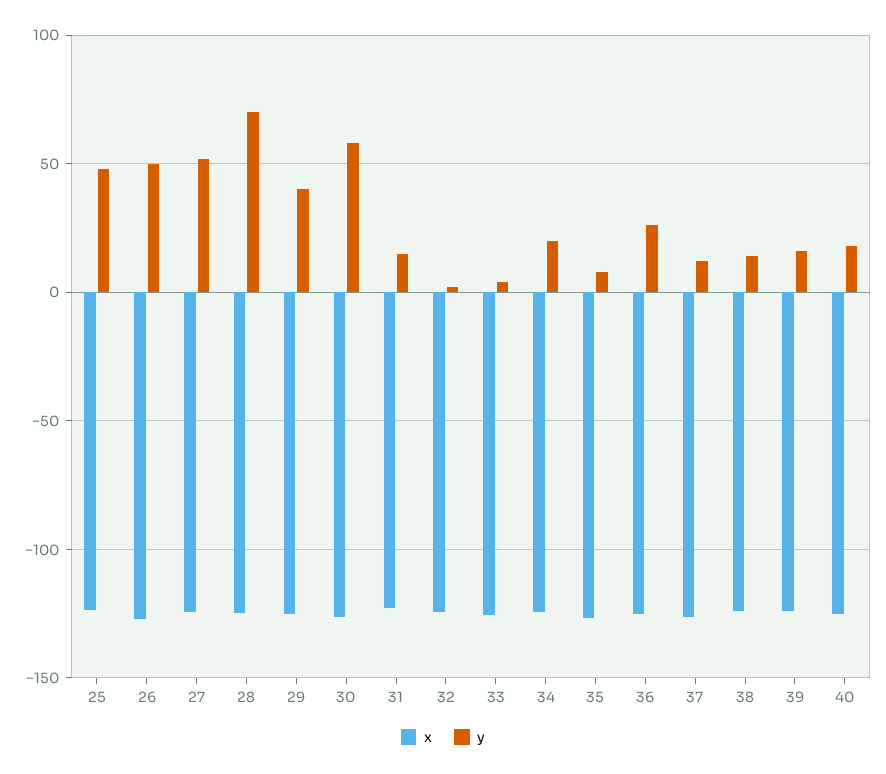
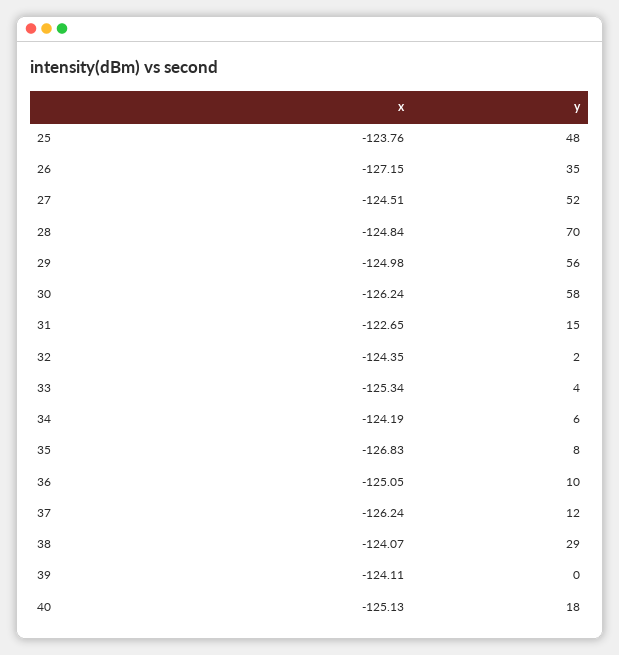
y, 26: 50 -> 35
y, 29: 40 -> 56
y, 34: 20 -> 6
y, 36: 25 -> 10
y, 38: 15 -> 29
y, 39: 15 -> 0

